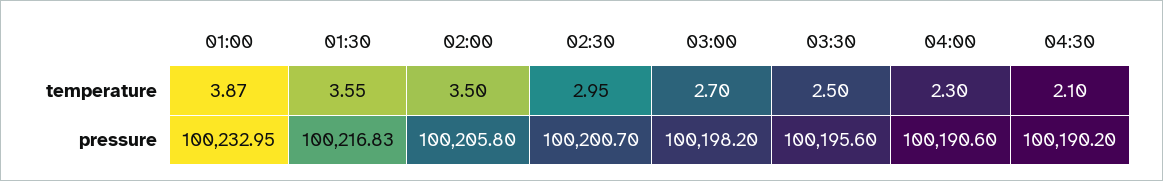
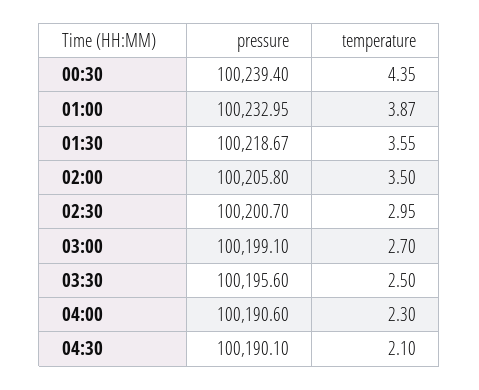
01:30, pressure: 100216.83 -> 100218.67
03:00, pressure: 100198.2 -> 100199.1
04:30, pressure: 100190.2 -> 100190.1
00:30, pressure: none -> 100239.4
00:30, temperature: none -> 4.35

